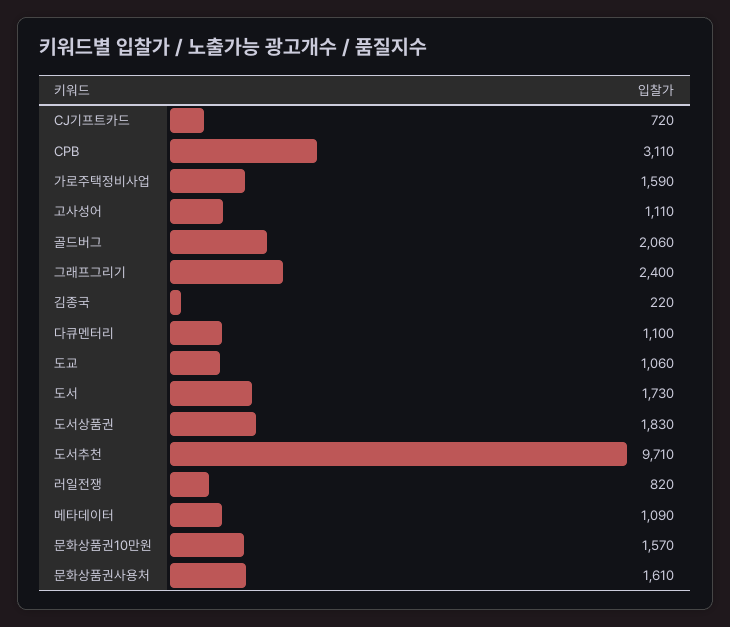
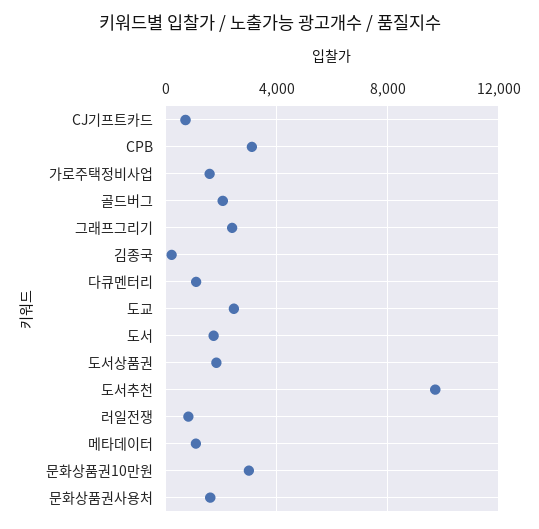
고사성어: 1110 -> none
도교: 1060 -> 2500
문화상품권10만원: 1570 -> 3000

